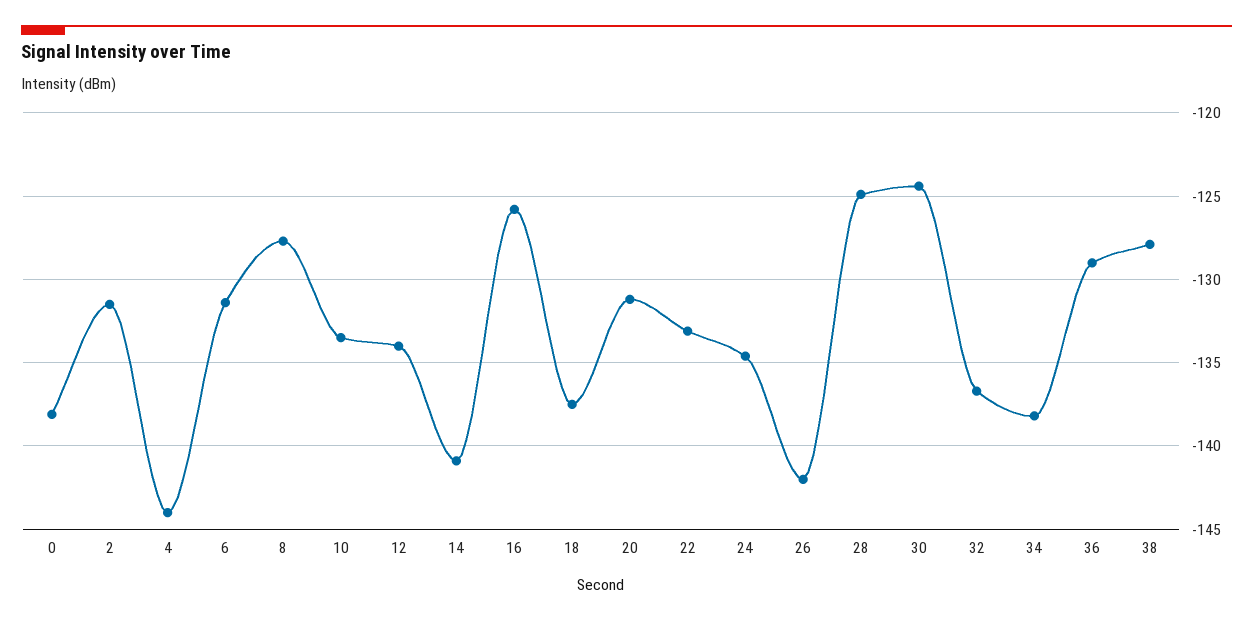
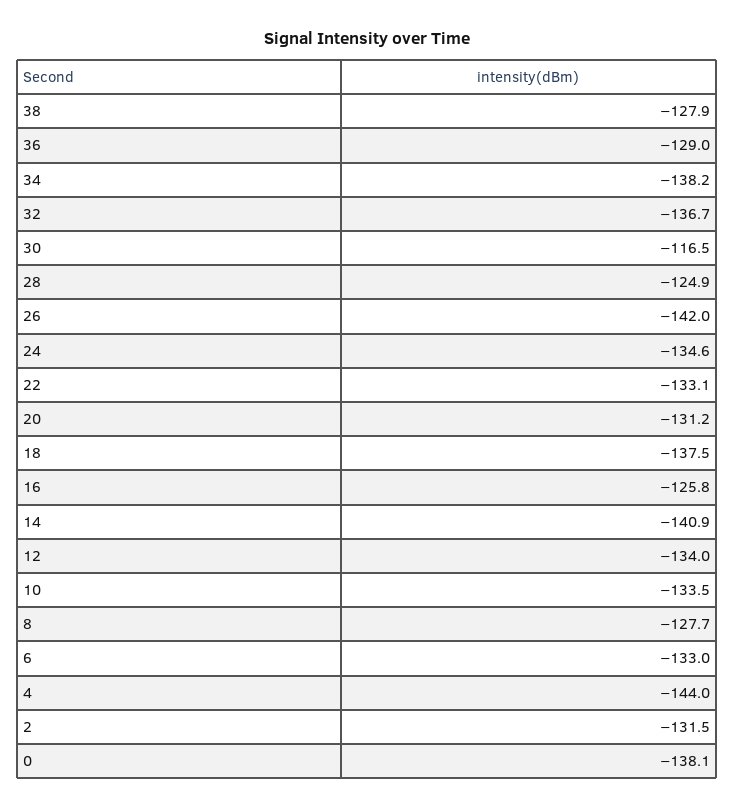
6: -131.5 -> -133
30: -124.5 -> -116.5

